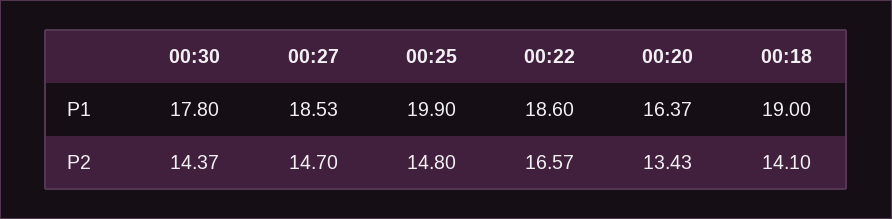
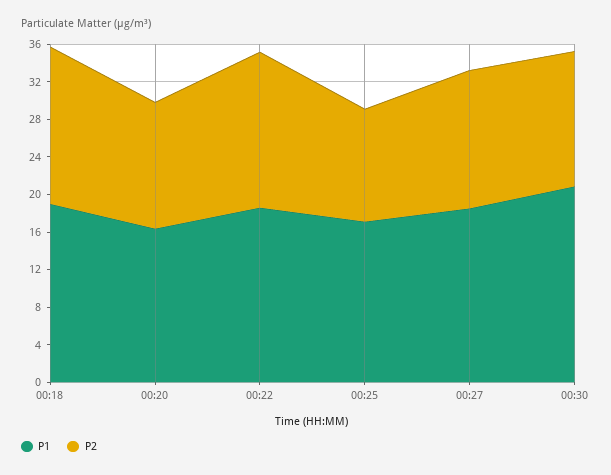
P1, 00:30: 17.8 -> 21
P1, 00:25: 19.9 -> 17
P2, 00:25: 14.8 -> 12
P2, 00:18: 14.1 -> 17

